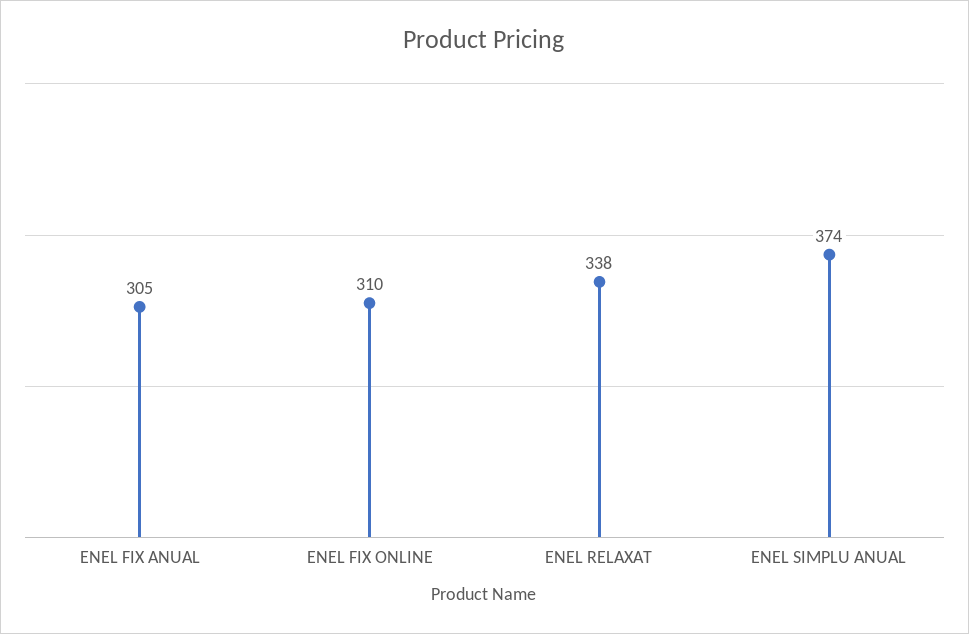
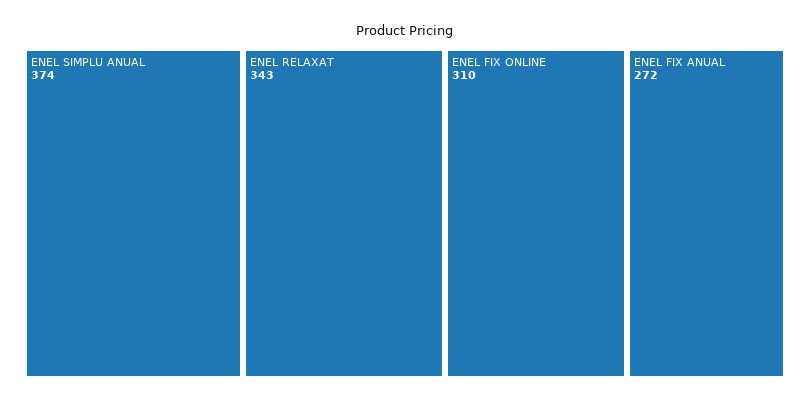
ENEL FIX ANUAL: 305 -> 272
ENEL RELAXAT: 338 -> 343

